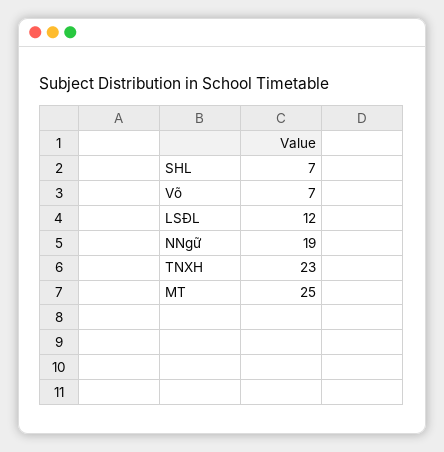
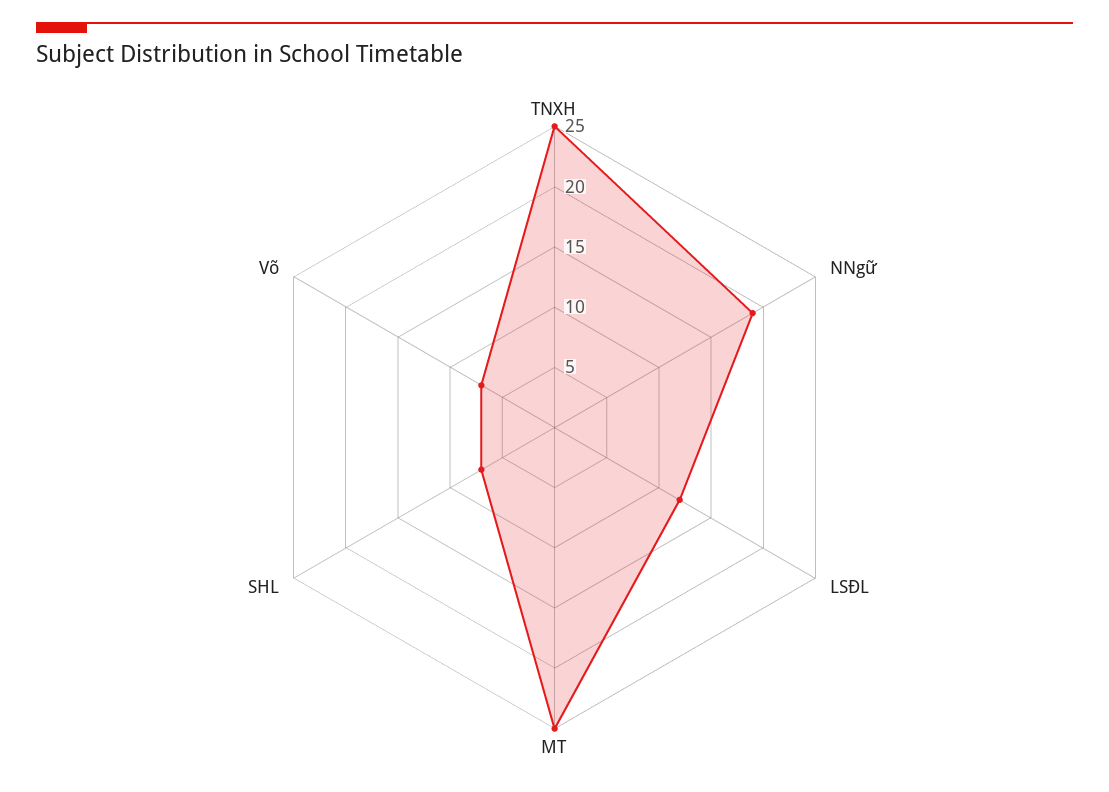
TNXH: 23 -> 25

